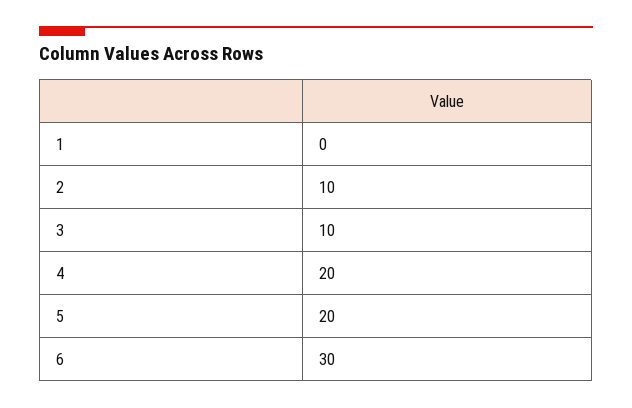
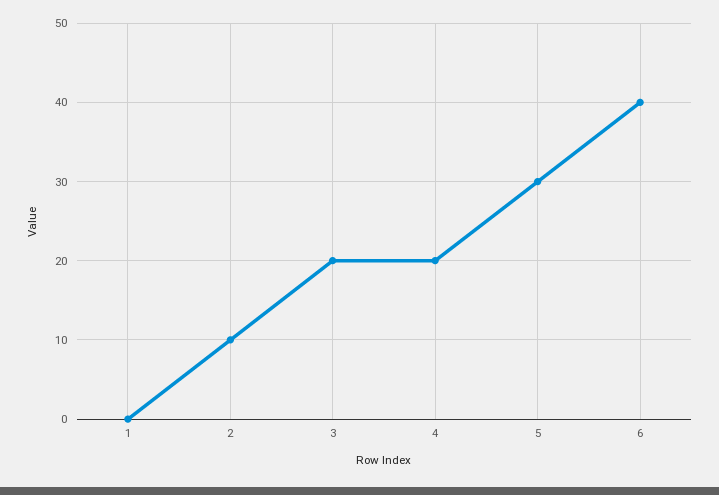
3: 10 -> 20
5: 20 -> 30
6: 30 -> 40

